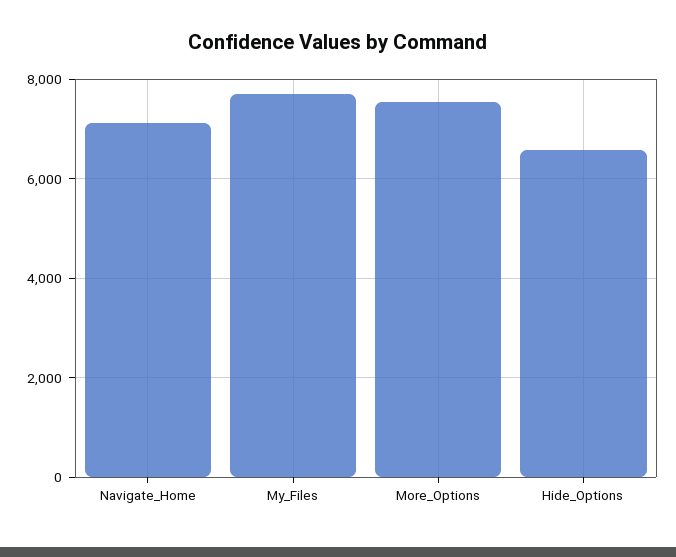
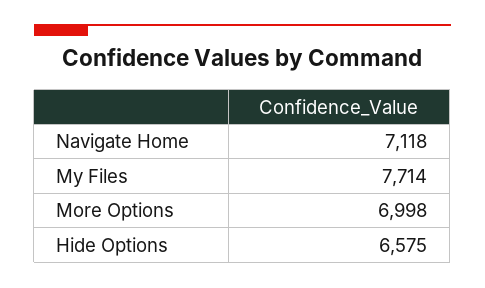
More_Options: 7600 -> 6998

